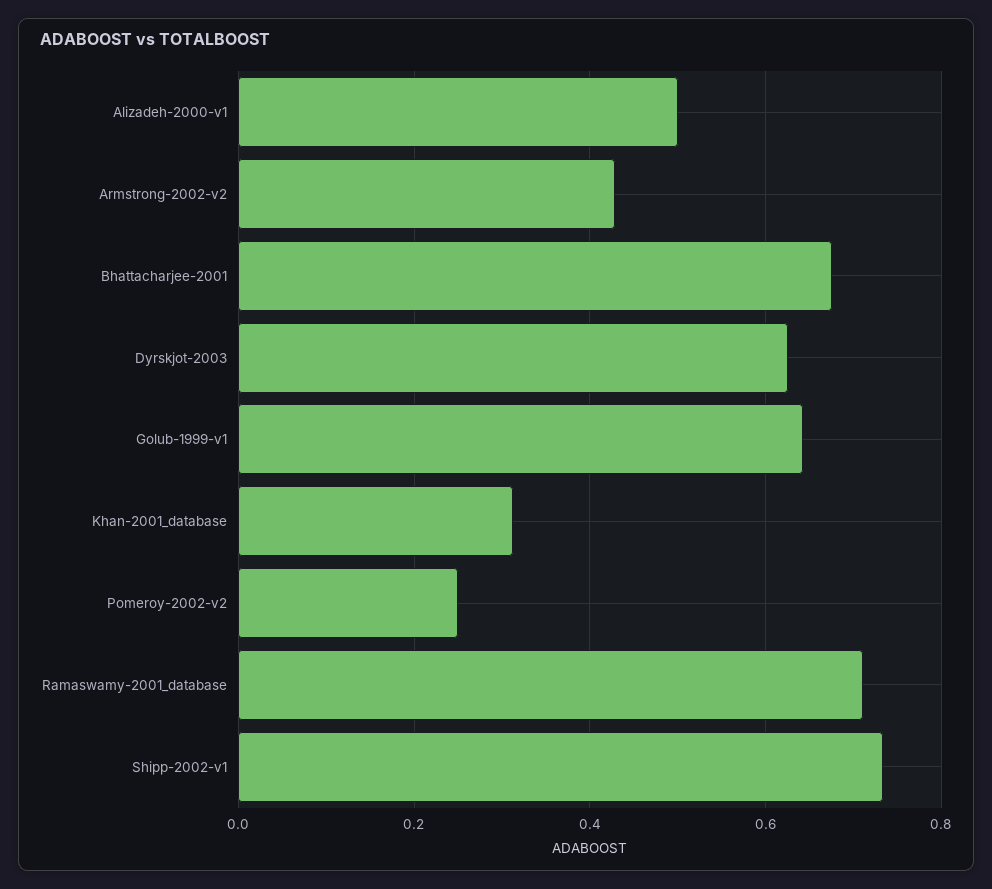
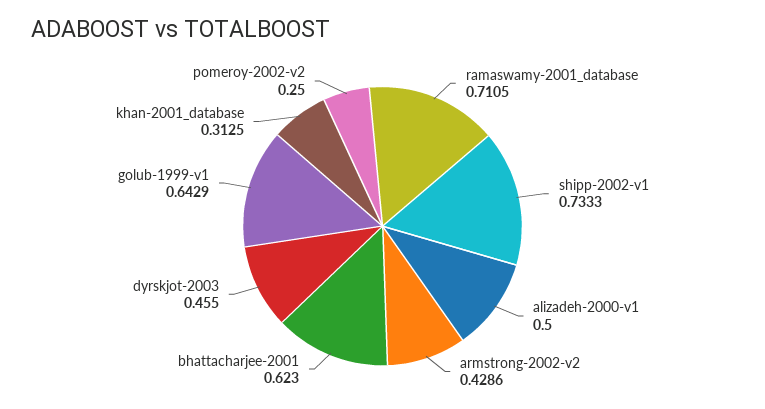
Bhattacharjee-2001: 0.68 -> 0.623
Dyrskjot-2003: 0.62 -> 0.455

